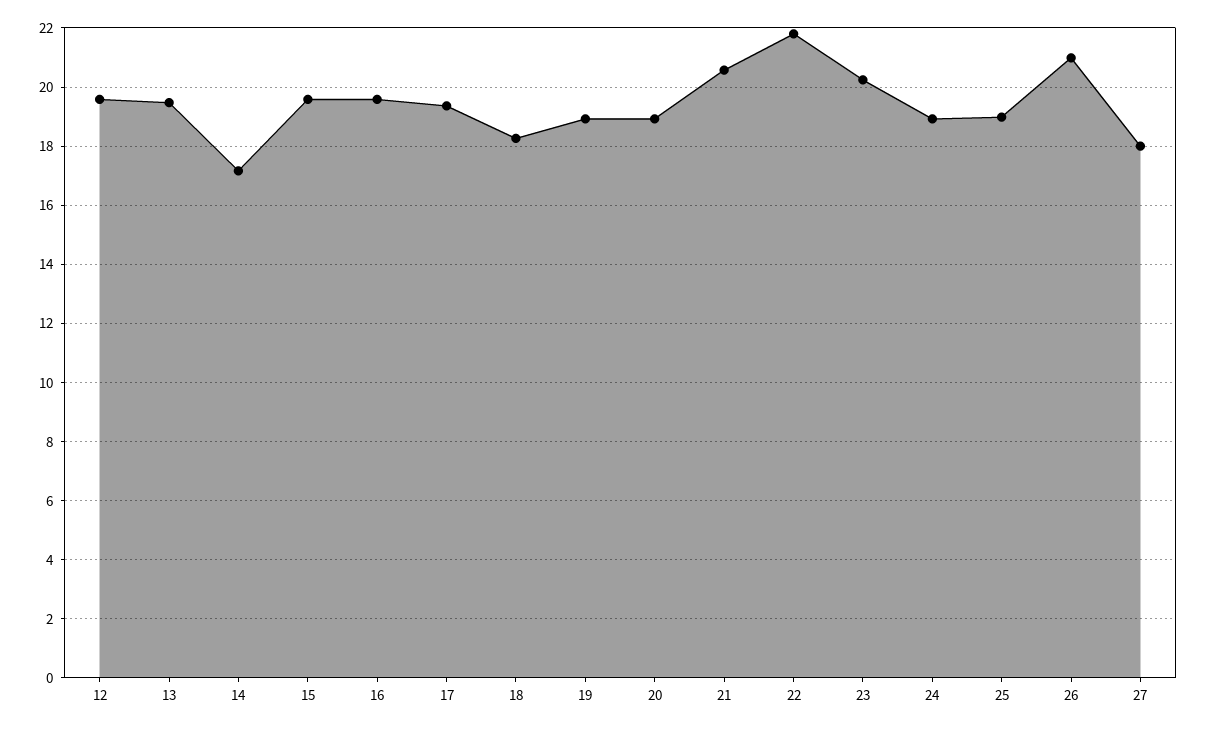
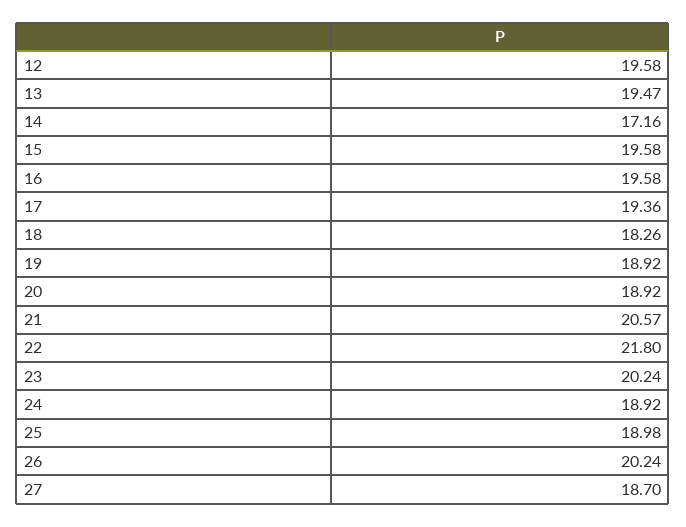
26: 21 -> 20.24
27: 18 -> 18.7

